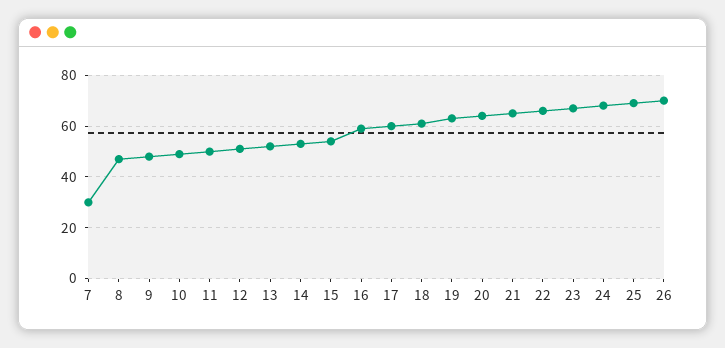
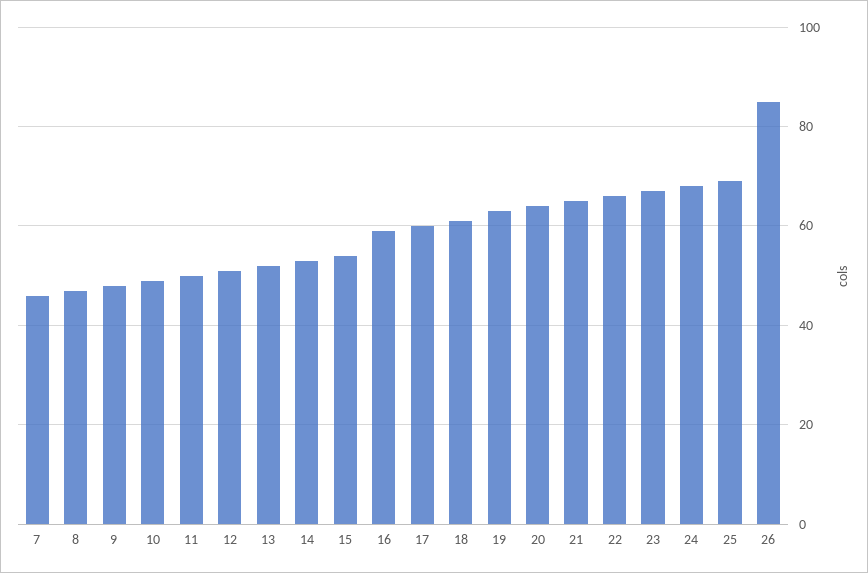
7: 30 -> 45
26: 70 -> 85

